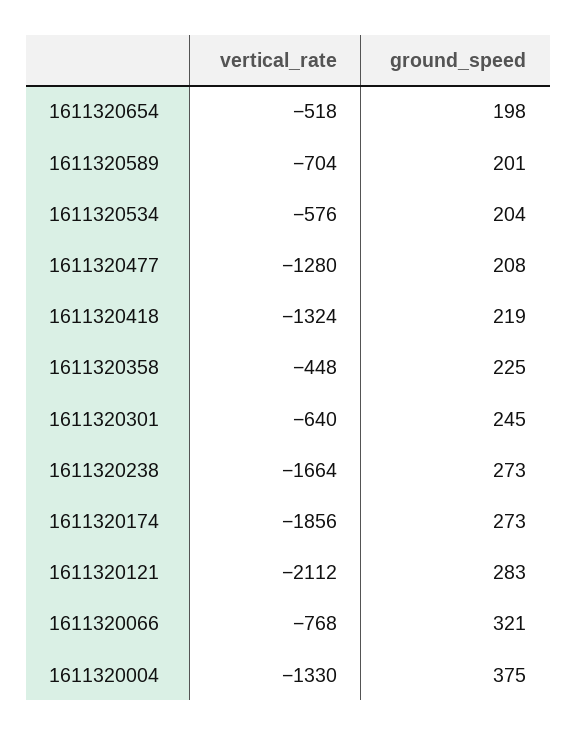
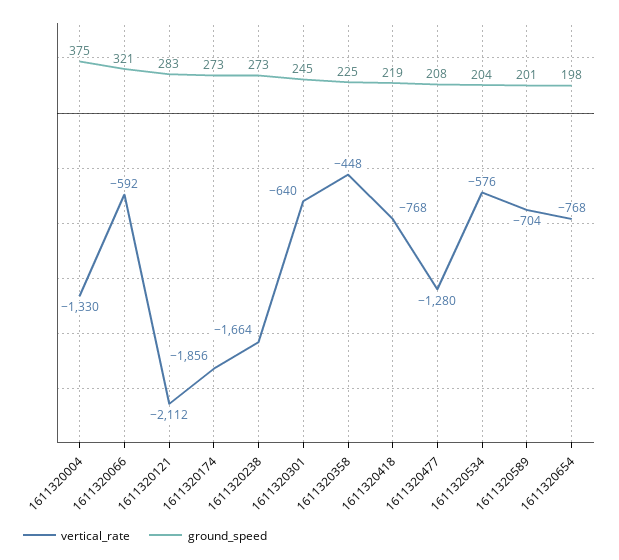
vertical_rate, 1611320654: -518 -> -768
vertical_rate, 1611320418: -1324 -> -768
vertical_rate, 1611320066: -768 -> -592

